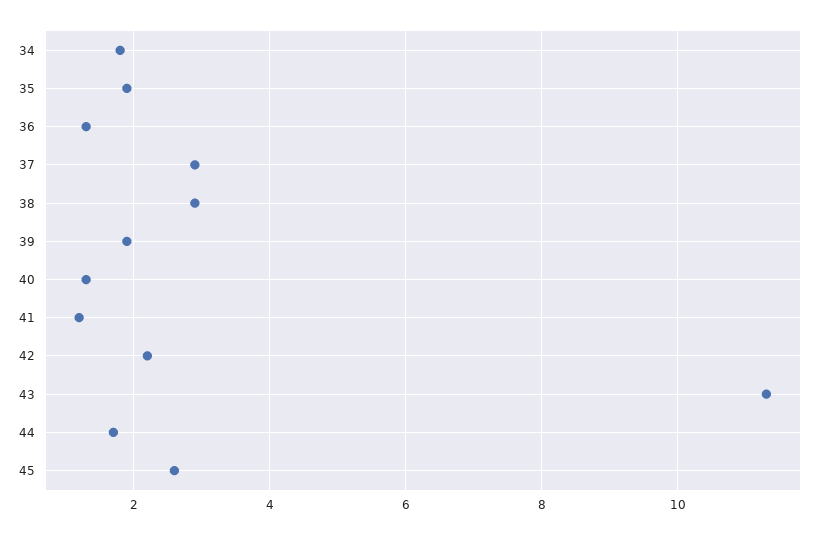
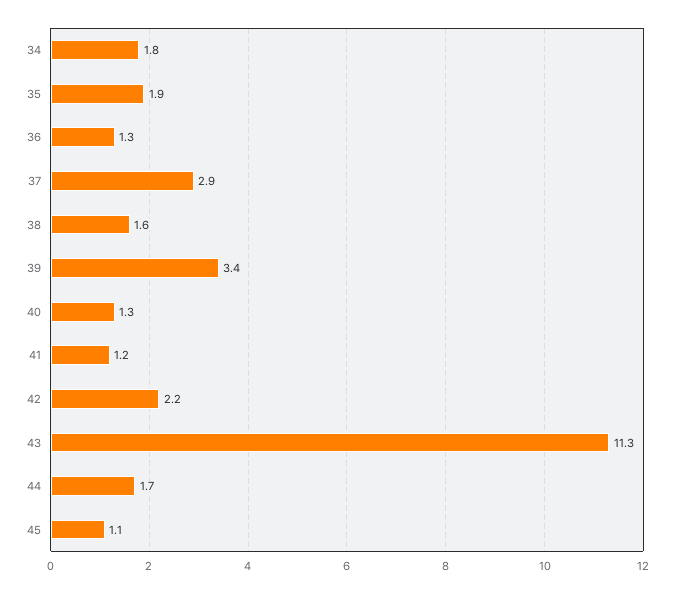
38: 3 -> 1.6
39: 2 -> 3.4
45: 2.5 -> 1.1

